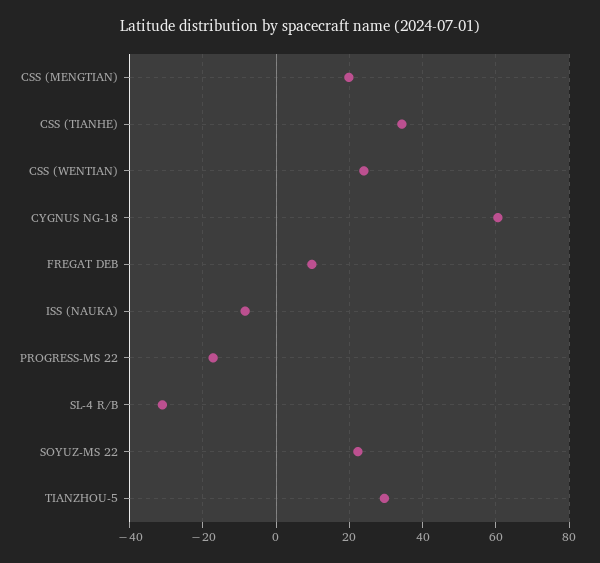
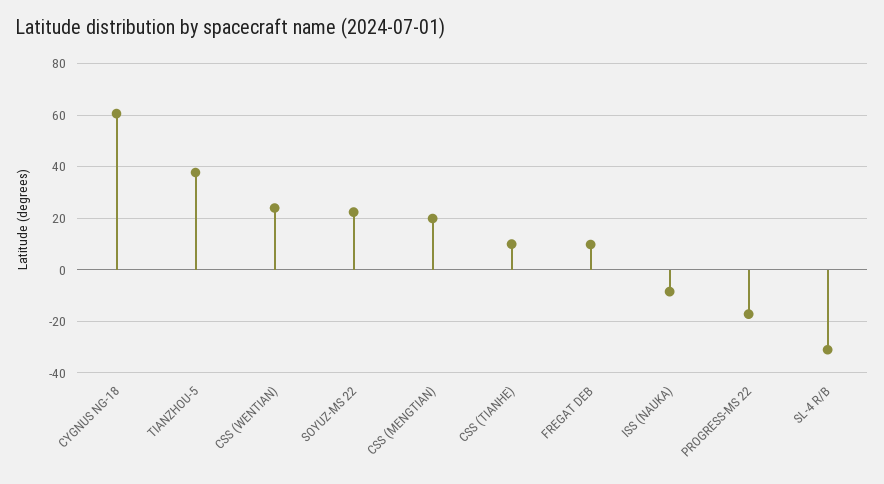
CSS (TIANHE): 34 -> 10
TIANZHOU-5: 30 -> 37.5

